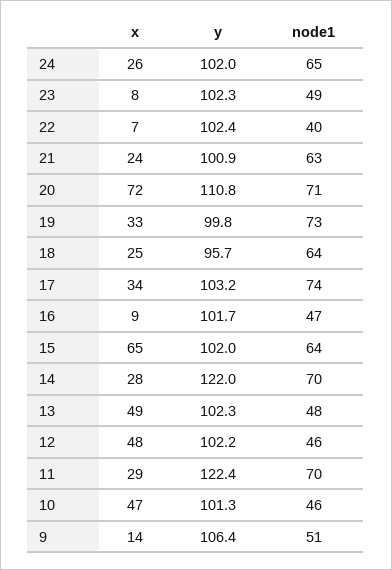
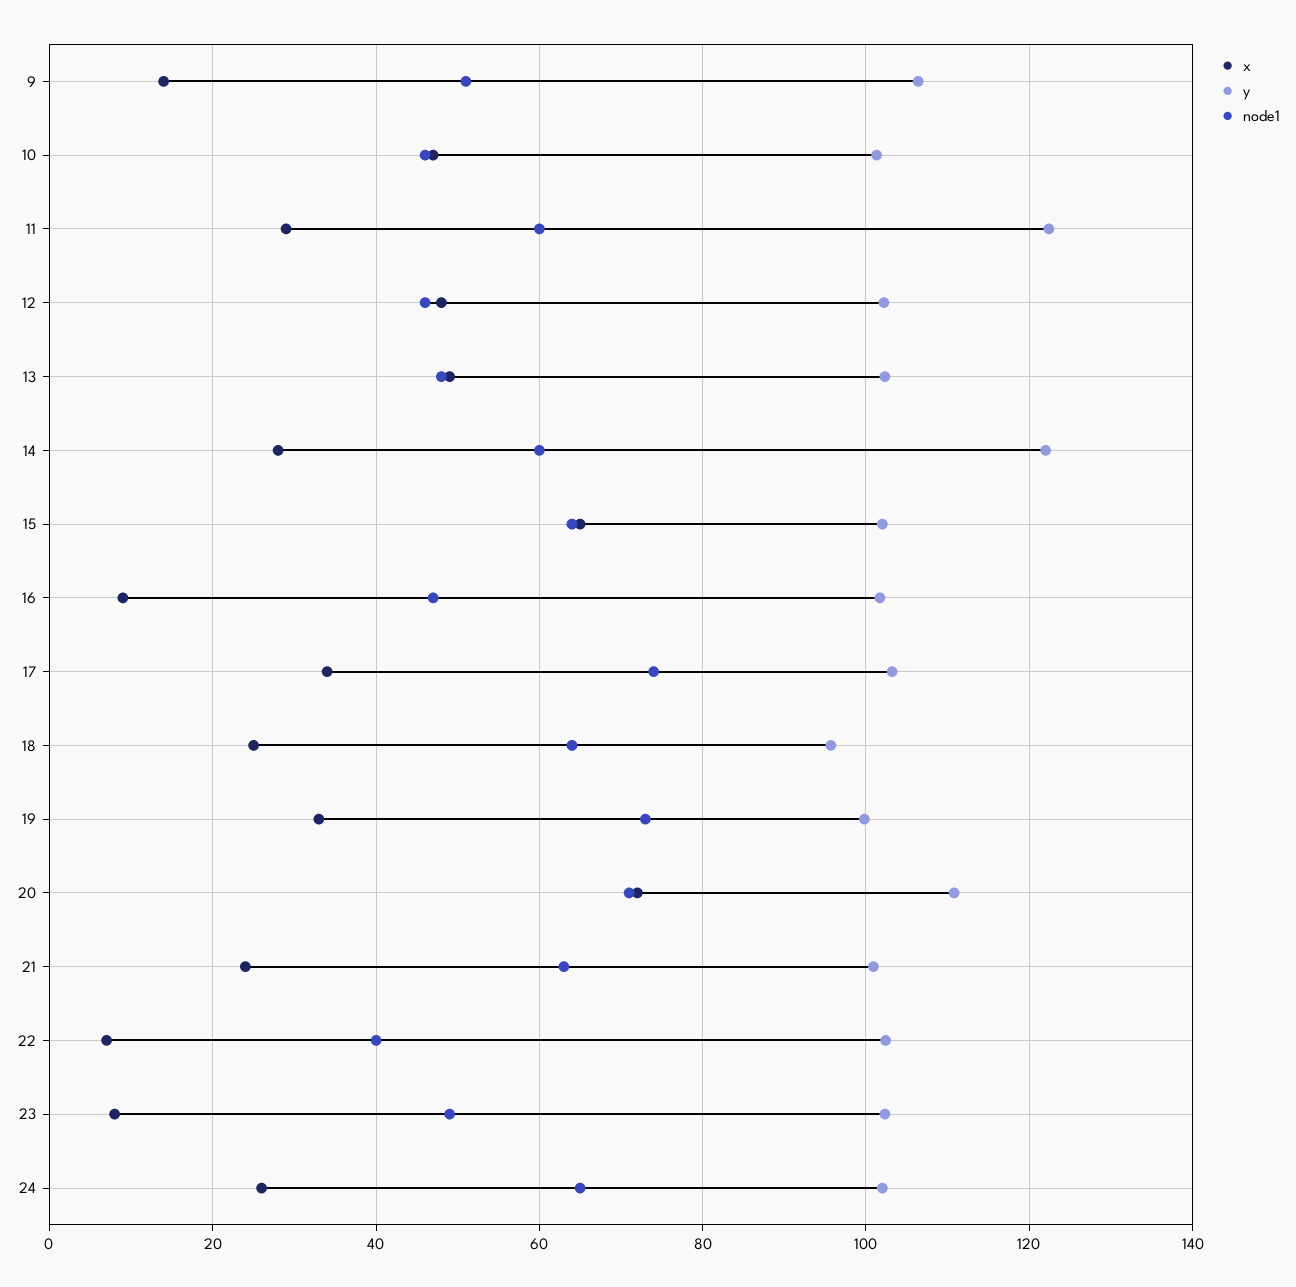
node1, 14: 70 -> 60
node1, 11: 70 -> 60

